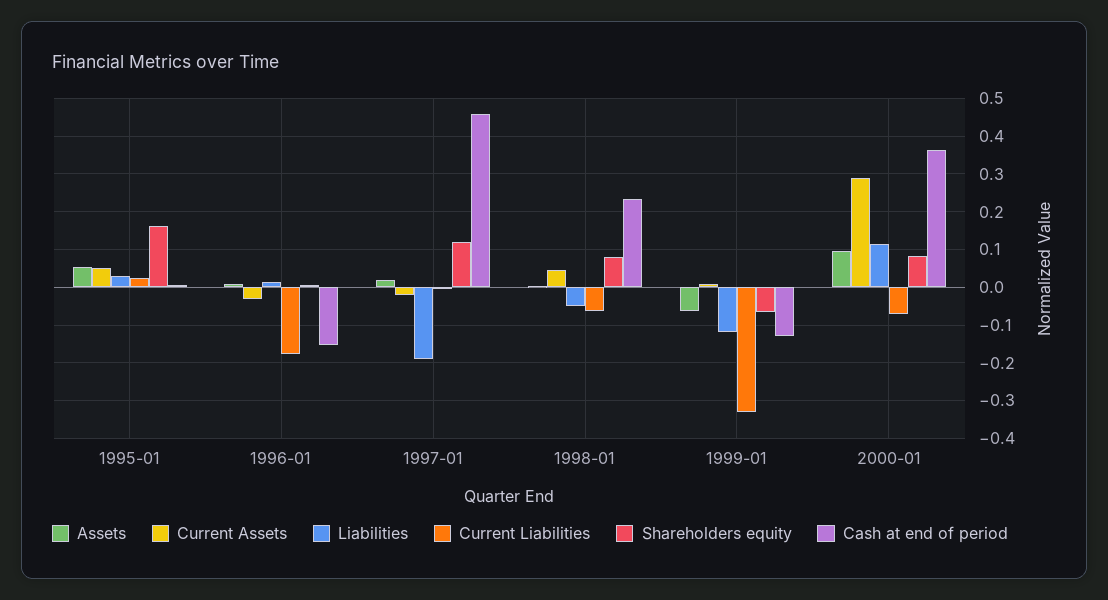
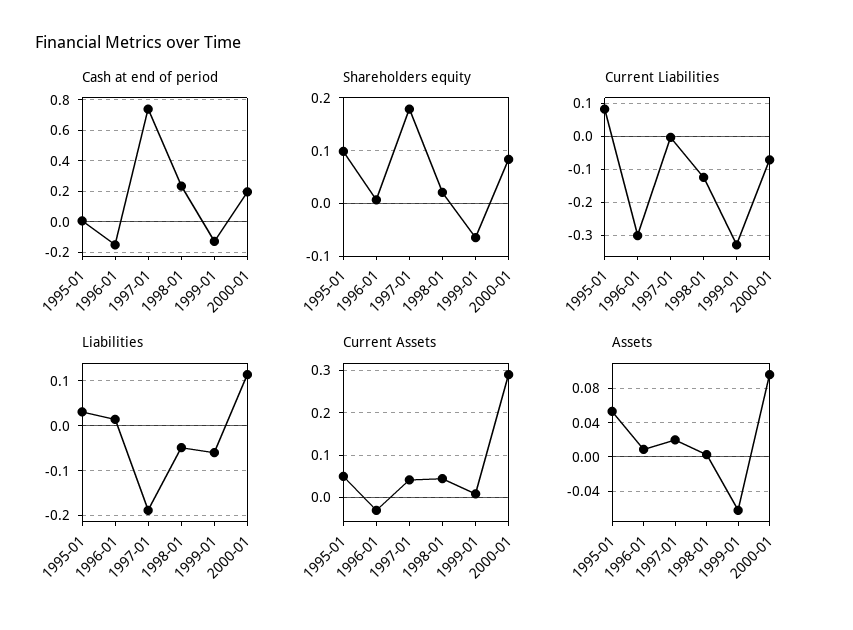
Current Liabilities, 1995-01: 0.02 -> 0.08
Shareholders equity, 1995-01: 0.16 -> 0.1
Current Liabilities, 1996-01: -0.18 -> -0.3
Current Assets, 1997-01: -0.02 -> 0.04
Shareholders equity, 1997-01: 0.12 -> 0.18
Cash at end of period, 1997-01: 0.46 -> 0.75
Current Liabilities, 1998-01: -0.06 -> -0.12
Shareholders equity, 1998-01: 0.08 -> 0.02
Liabilities, 1999-01: -0.12 -> -0.06
Cash at end of period, 2000-01: 0.36 -> 0.2

